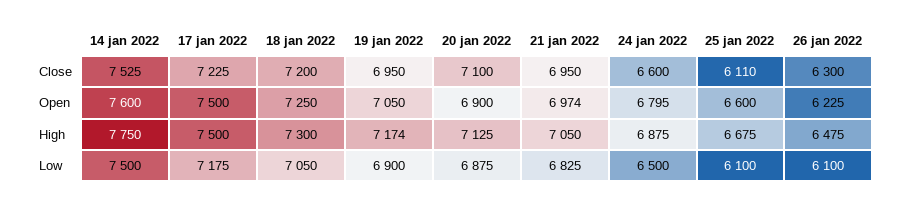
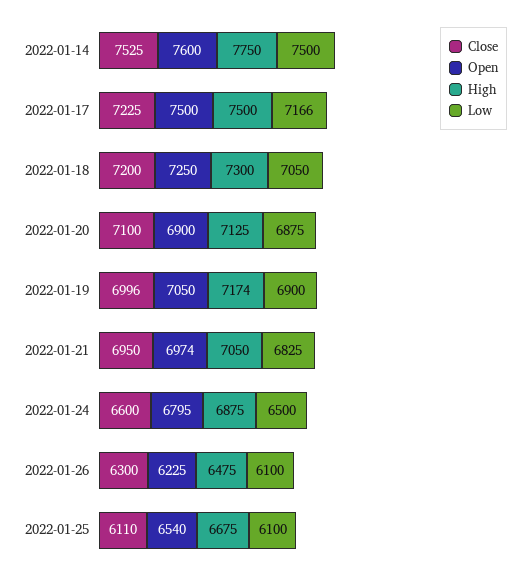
Close, 19 jan 2022: 6950 -> 6996
Open, 25 jan 2022: 6600 -> 6540
Low, 17 jan 2022: 7175 -> 7166

